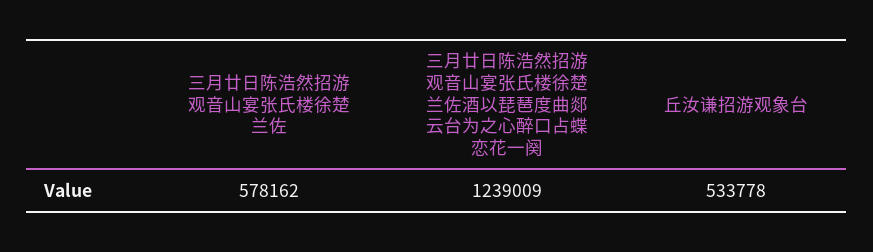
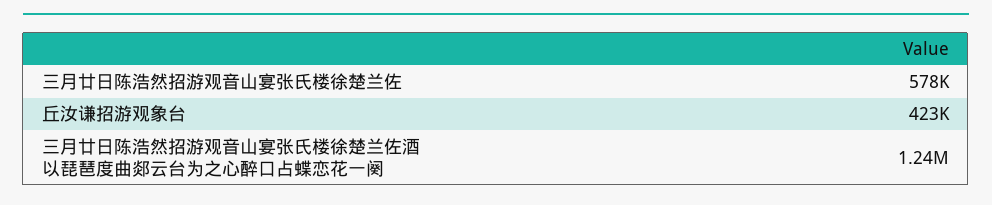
丘汝谦招游观象台: 533778 -> 423000

